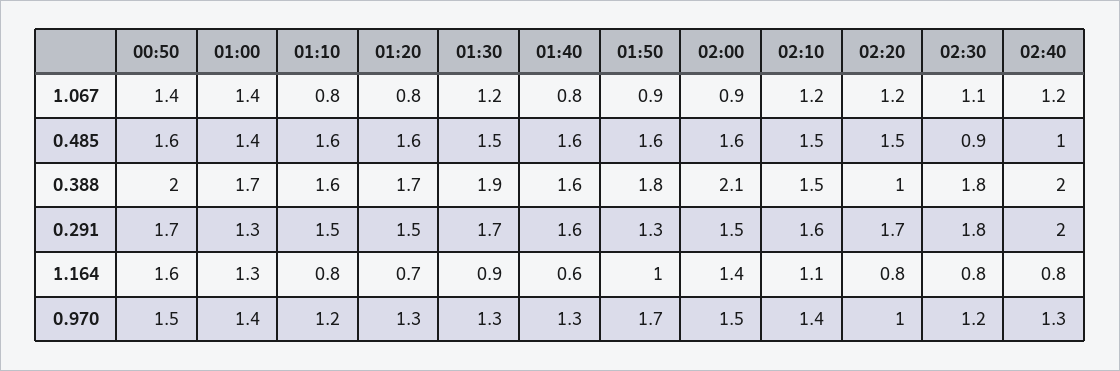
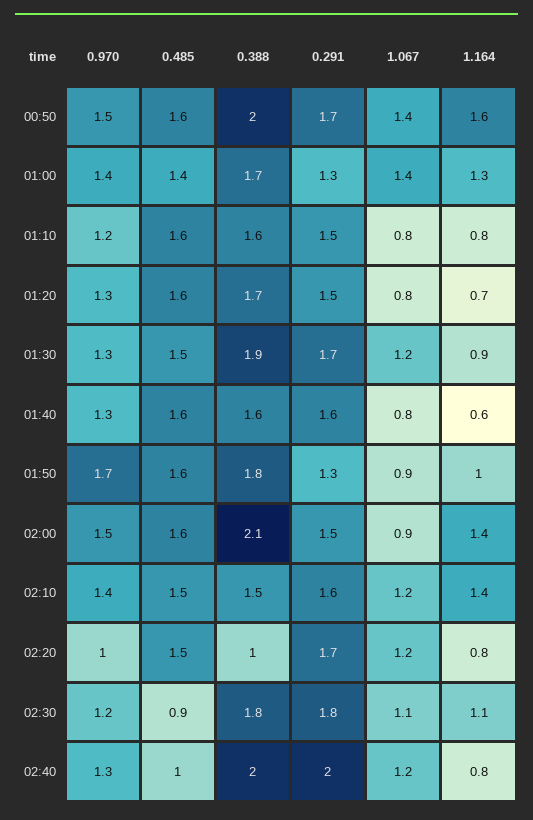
02:10, 1.164: 1.1 -> 1.4
02:30, 1.164: 0.8 -> 1.1

